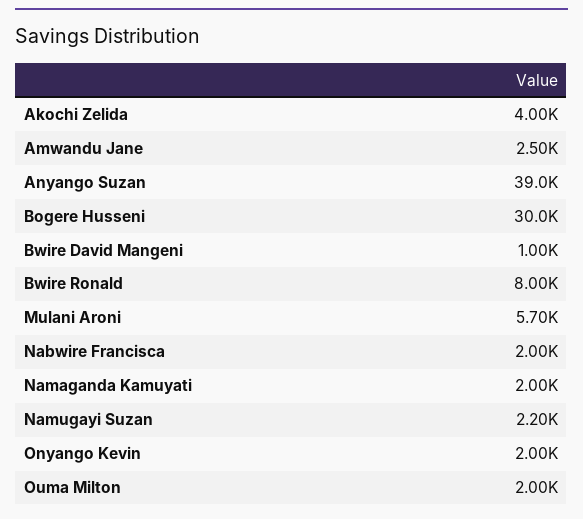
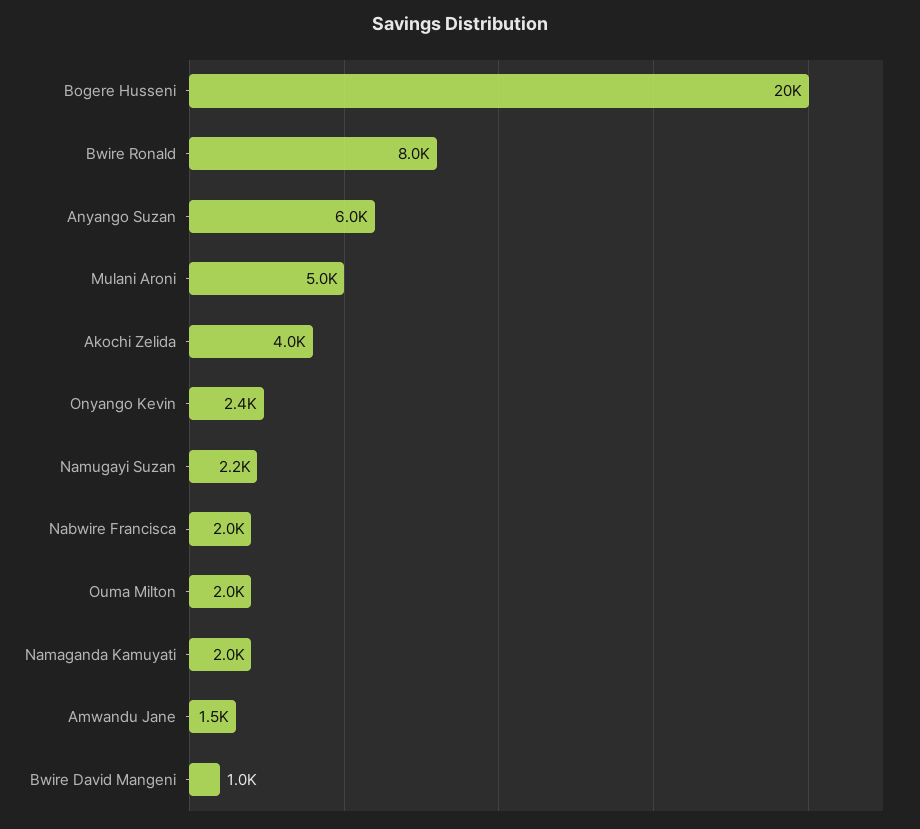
Amwandu Jane: 2500 -> 1500
Anyango Suzan: 39000 -> 6000
Bogere Husseni: 30000 -> 20000
Mulani Aroni: 5700 -> 5000
Onyango Kevin: 2000 -> 2400

